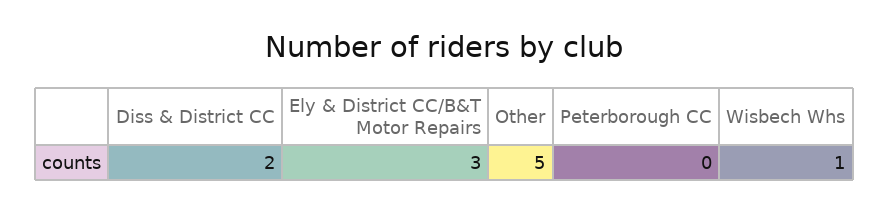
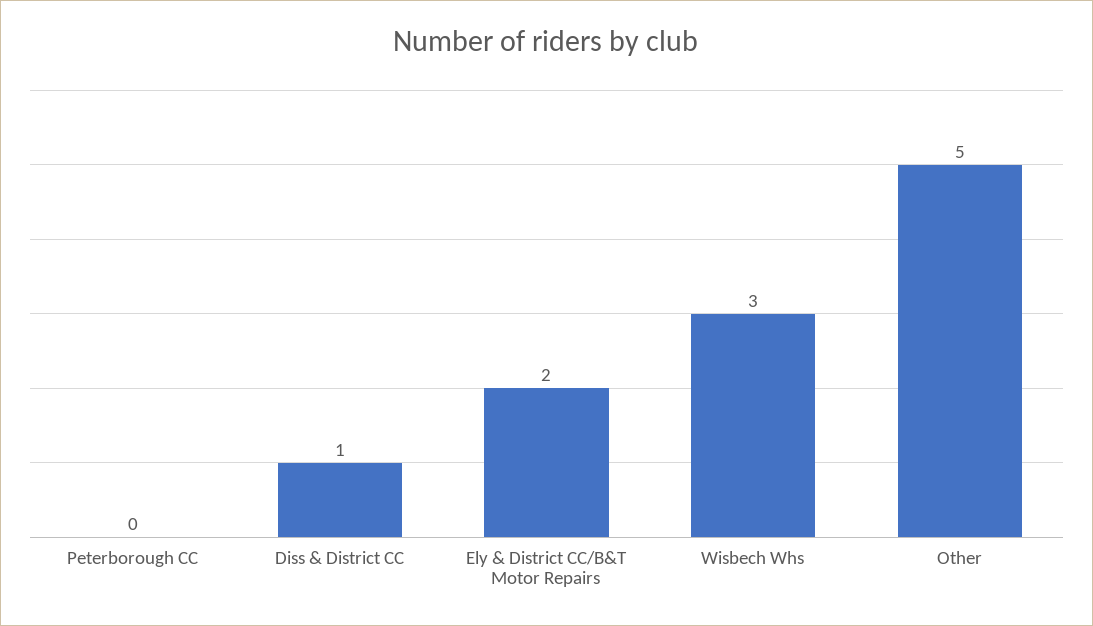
Diss & District CC: 2 -> 1
Ely & District CC/B&T Motor Repairs: 3 -> 2
Wisbech Whs: 1 -> 3

